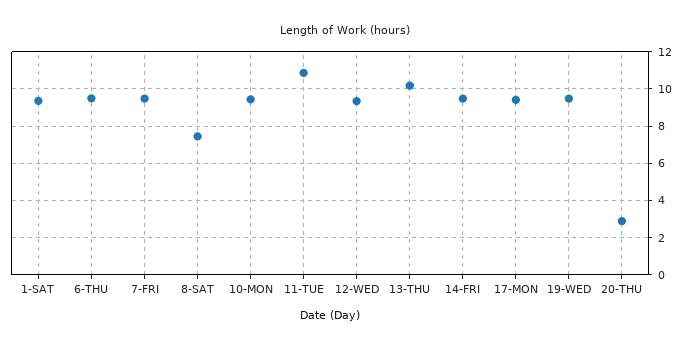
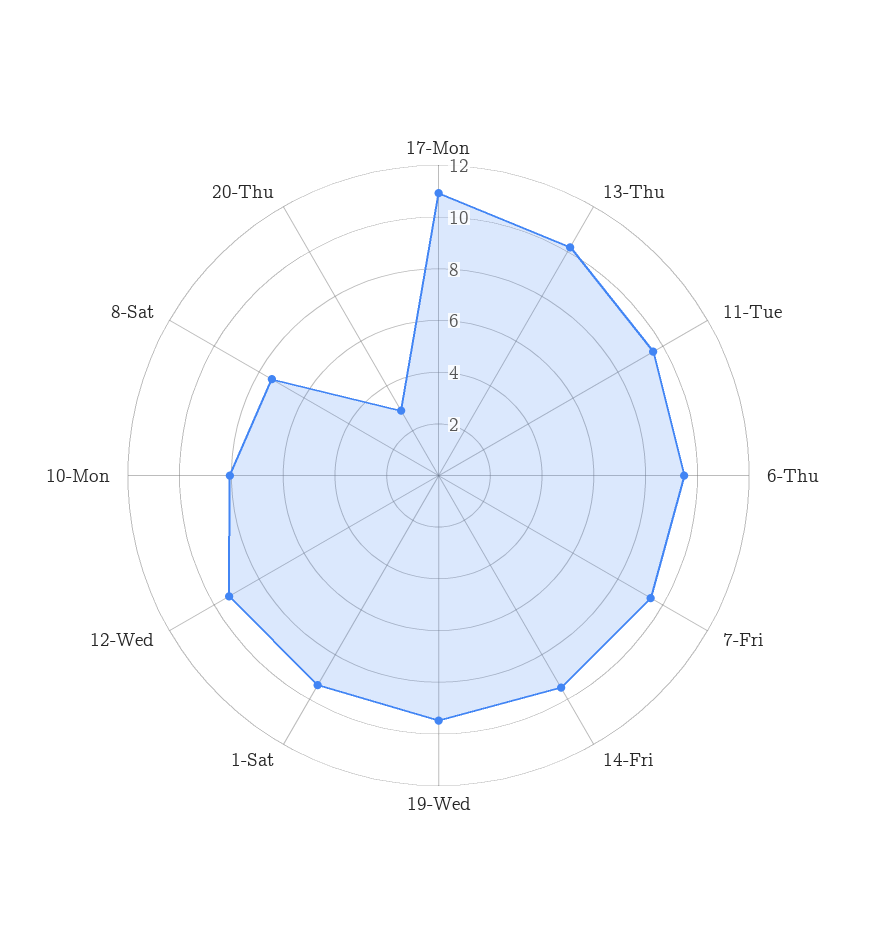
10-MON: 9.5 -> 8
11-TUE: 11 -> 9.5
17-MON: 9.5 -> 11

